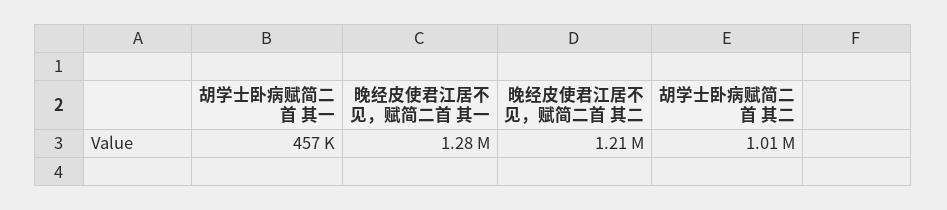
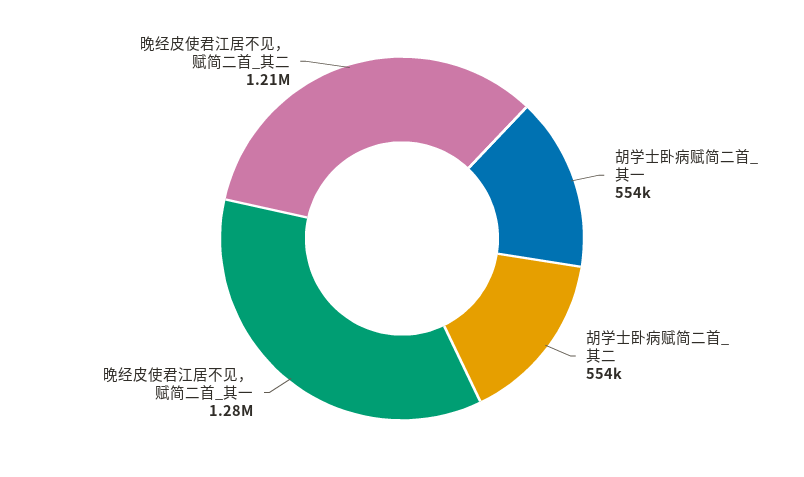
胡学士卧病赋简二首 其一: 457000 -> 554000
胡学士卧病赋简二首 其二: 1010000 -> 554000

